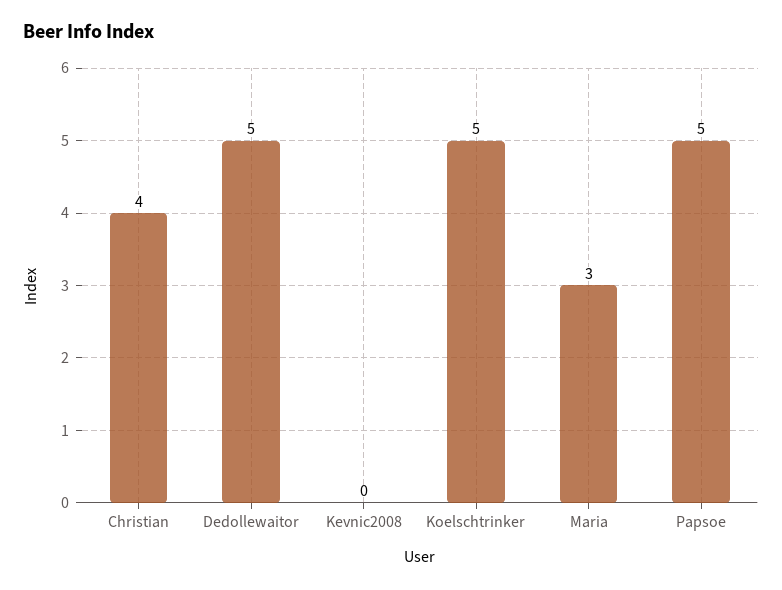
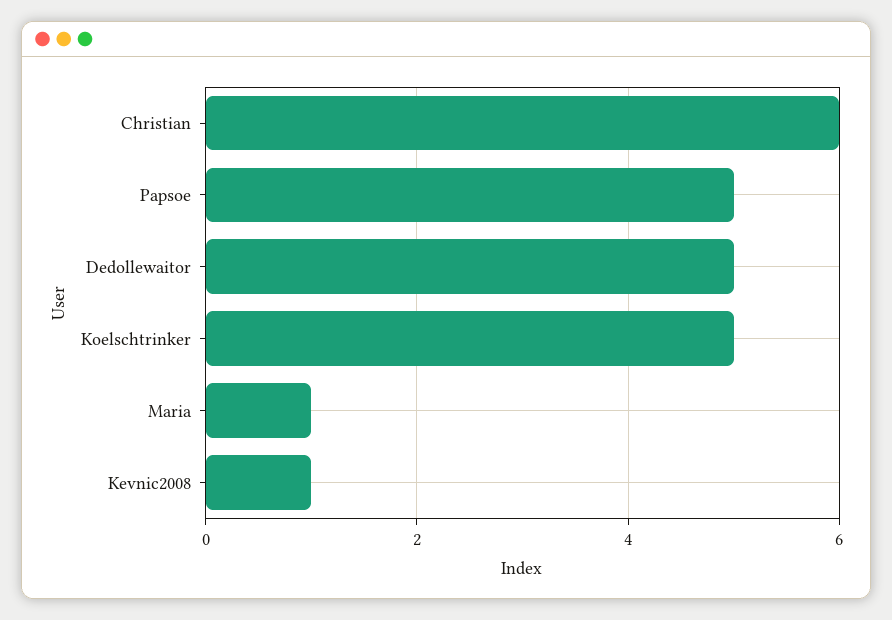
Christian: 4 -> 6
Kevnic2008: 0 -> 1
Maria: 3 -> 1

